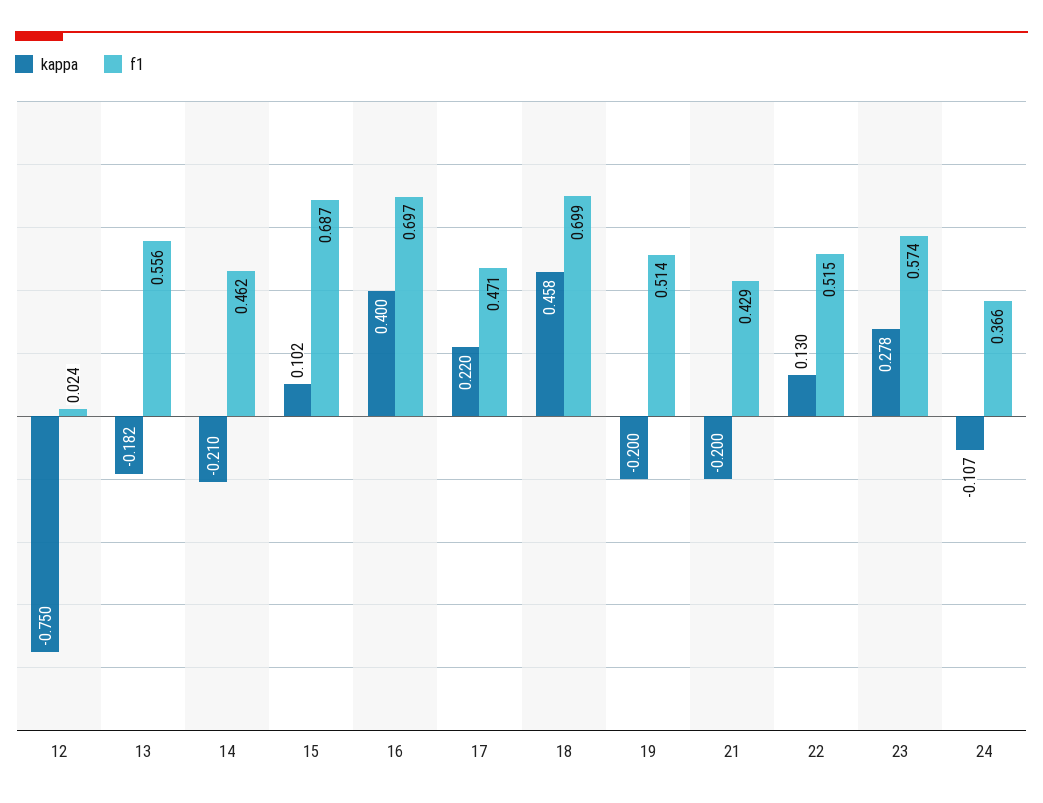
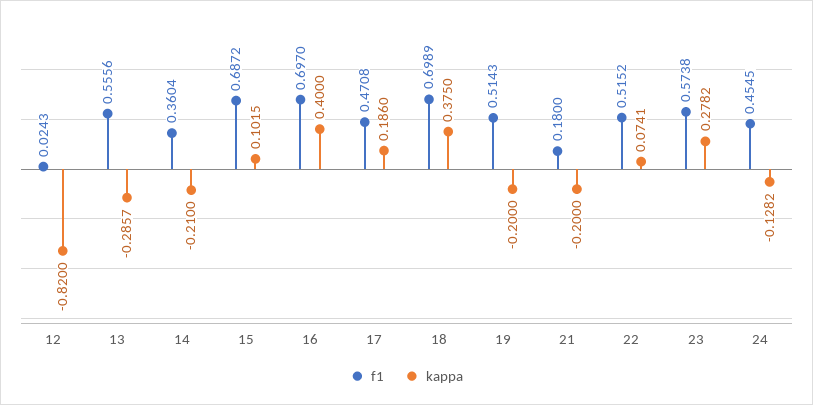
kappa, 12: -0.75 -> -0.82
kappa, 13: -0.182 -> -0.2857
f1, 14: 0.462 -> 0.3604
kappa, 17: 0.22 -> 0.186
kappa, 18: 0.458 -> 0.375
f1, 21: 0.429 -> 0.18
kappa, 22: 0.13 -> 0.0741
kappa, 24: -0.107 -> -0.1282
f1, 24: 0.366 -> 0.4545

